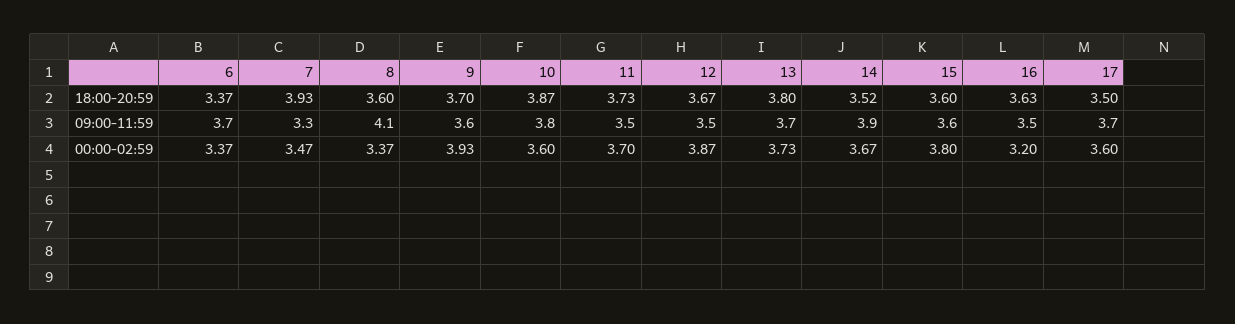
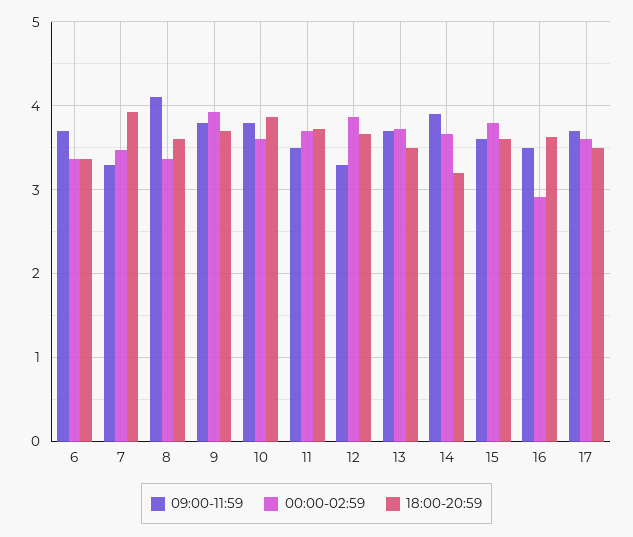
18:00-20:59, 13: 3.8 -> 3.5
18:00-20:59, 14: 3.52 -> 3.2
09:00-11:59, 9: 3.6 -> 3.8
09:00-11:59, 12: 3.5 -> 3.3
00:00-02:59, 16: 3.2 -> 2.9

